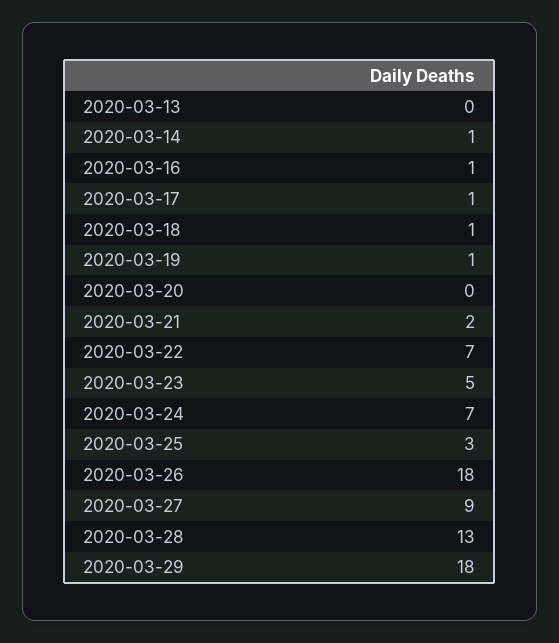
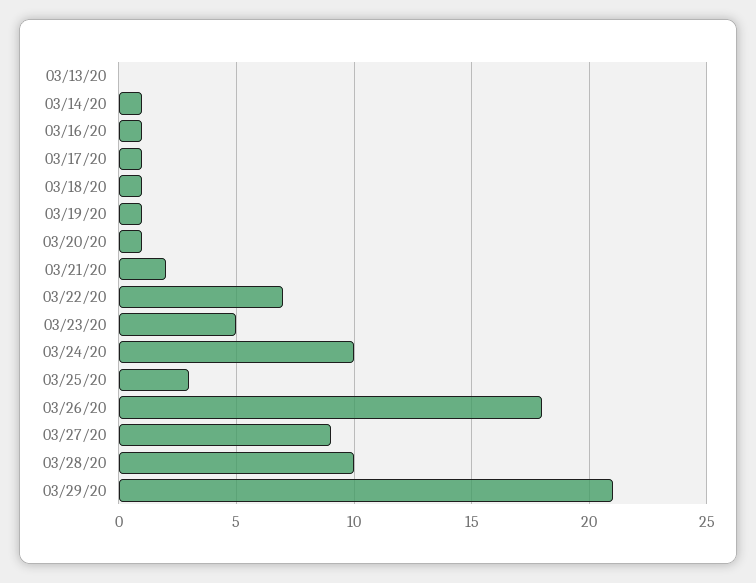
2020-03-20: 0 -> 1
2020-03-24: 7 -> 10
2020-03-28: 13 -> 10
2020-03-29: 18 -> 21

